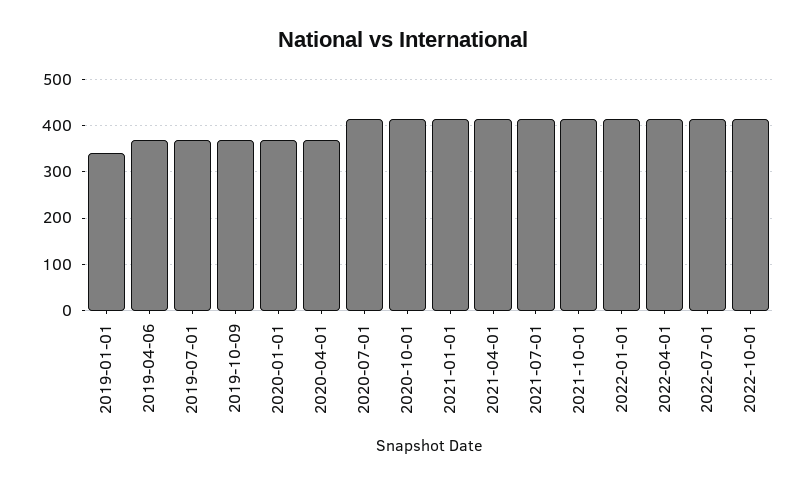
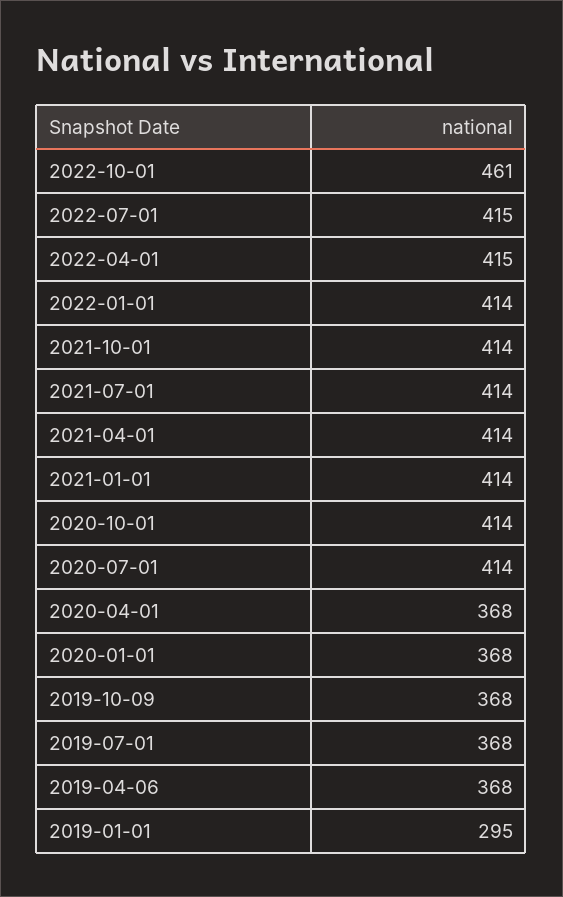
2019-01-01: 340 -> 295
2022-10-01: 420 -> 461

